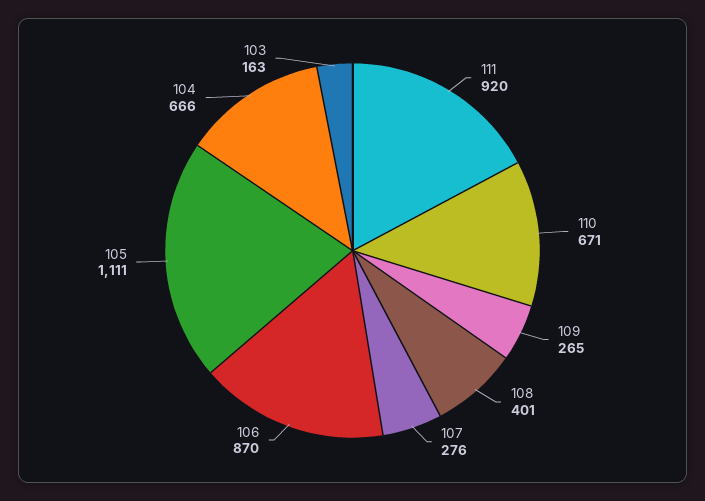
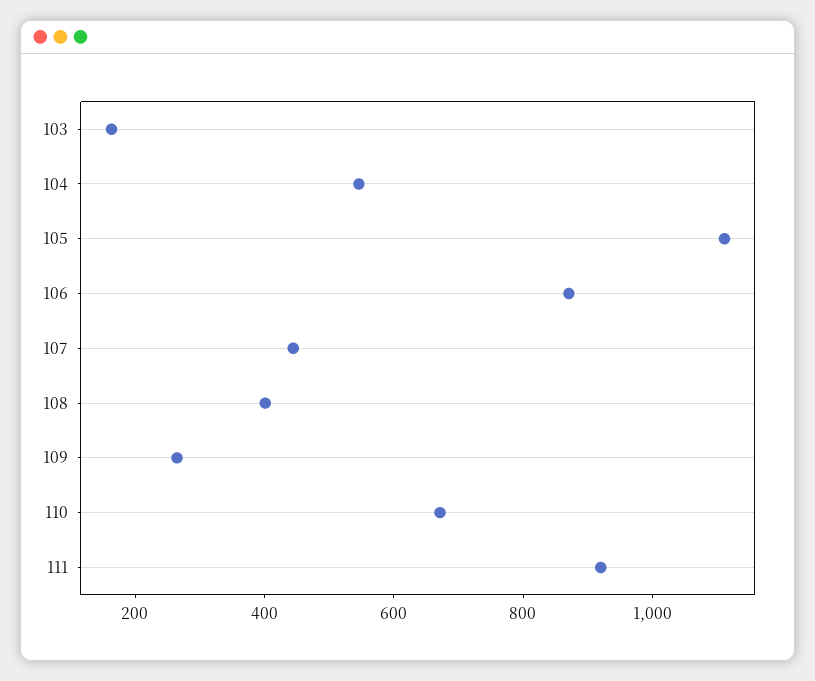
107: 276 -> 450
104: 666 -> 550

